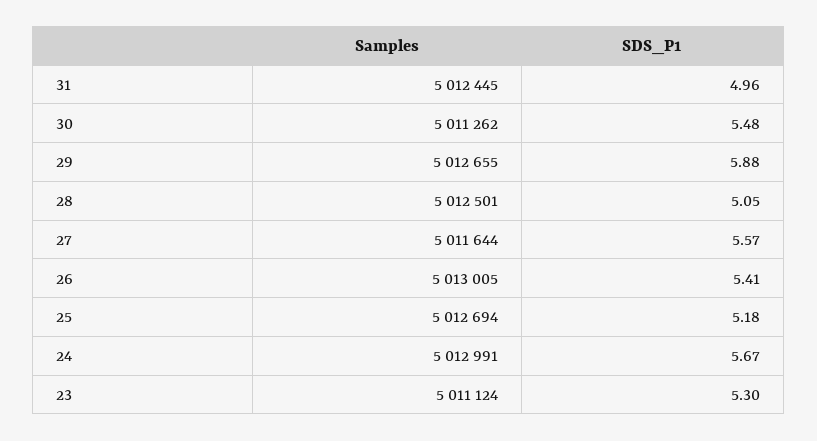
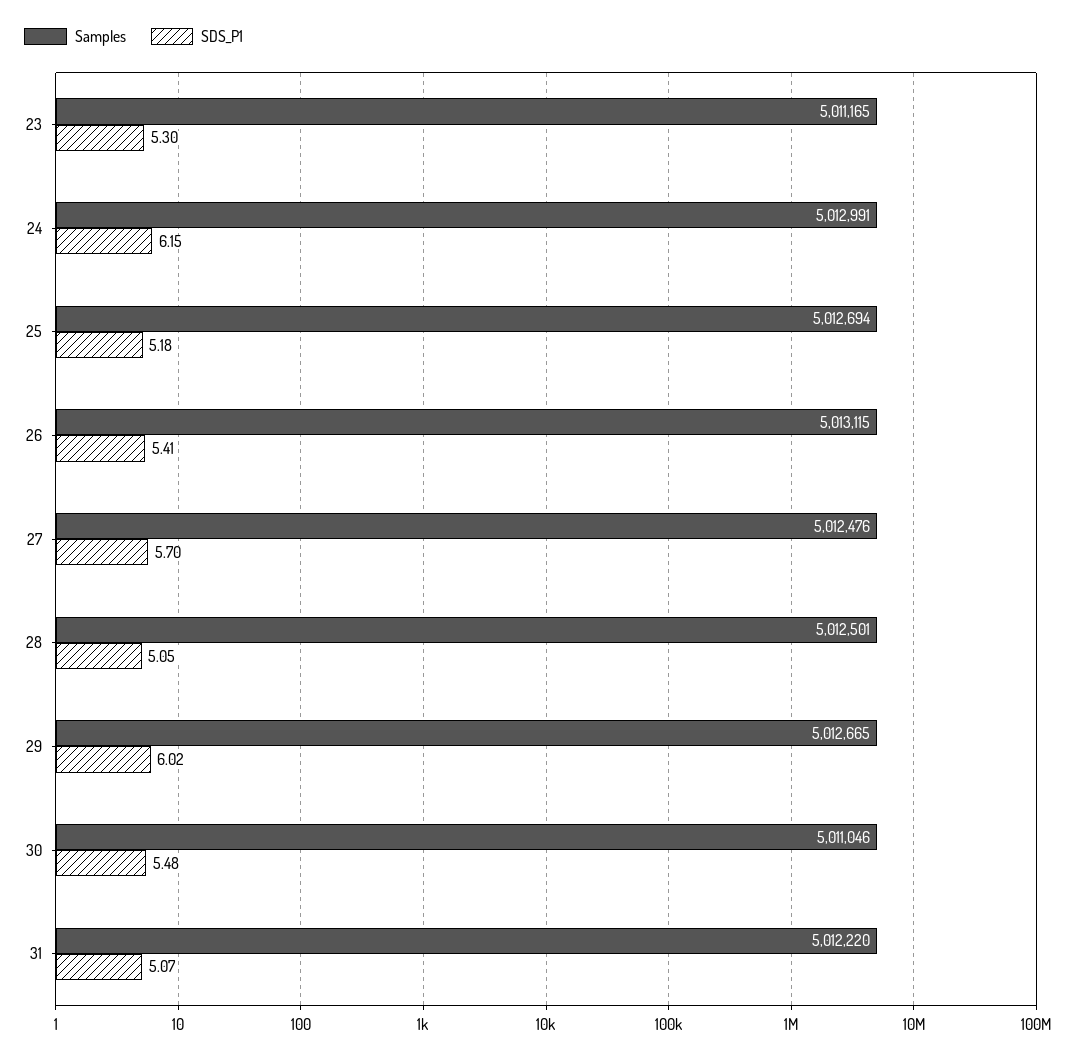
Samples, 31: 5012445 -> 5012220
SDS_P1, 31: 4.96 -> 5.07
Samples, 30: 5011262 -> 5011046
Samples, 29: 5012655 -> 5012665
SDS_P1, 29: 5.88 -> 6.02
Samples, 27: 5011644 -> 5012476
SDS_P1, 27: 5.57 -> 5.7
Samples, 26: 5013005 -> 5013115
SDS_P1, 24: 5.67 -> 6.15
Samples, 23: 5011124 -> 5011165

